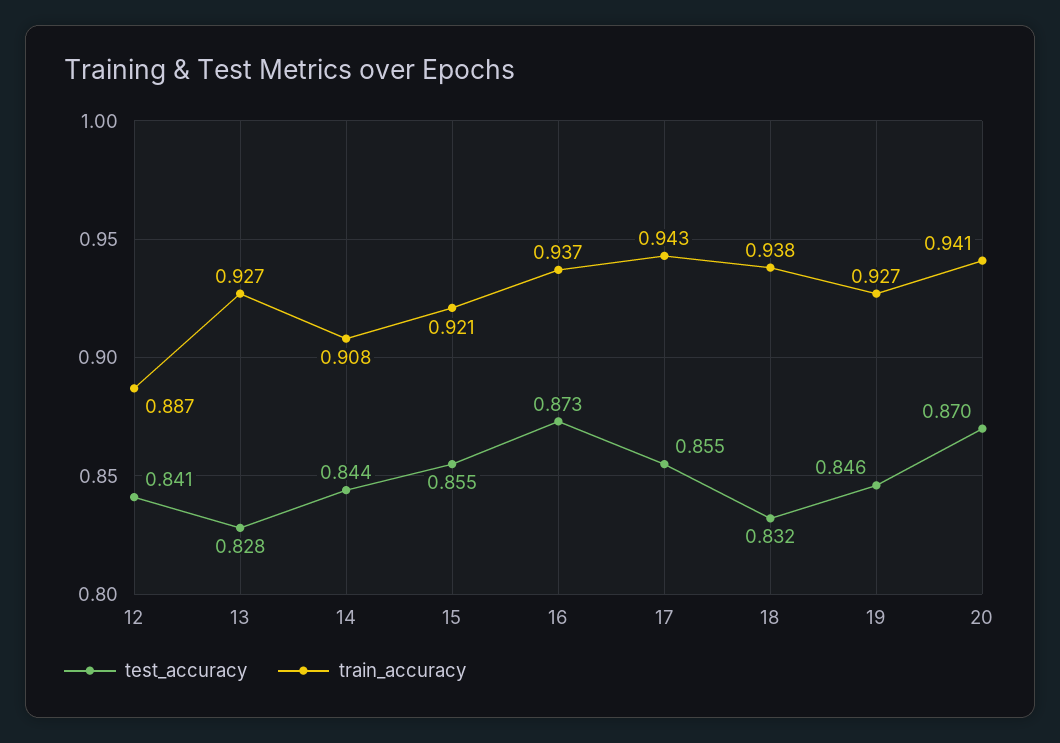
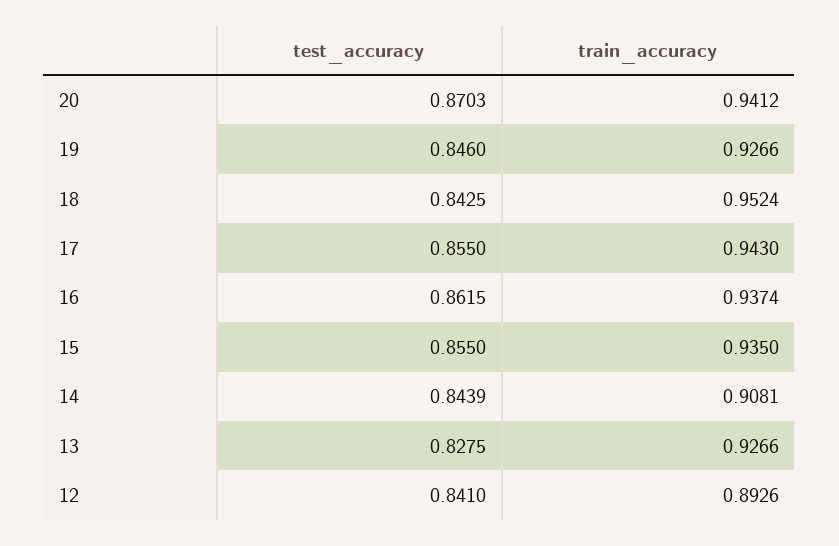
train_accuracy, 12: 0.887 -> 0.8926
train_accuracy, 15: 0.921 -> 0.935
test_accuracy, 16: 0.873 -> 0.8615
test_accuracy, 18: 0.832 -> 0.8425
train_accuracy, 18: 0.938 -> 0.9524

